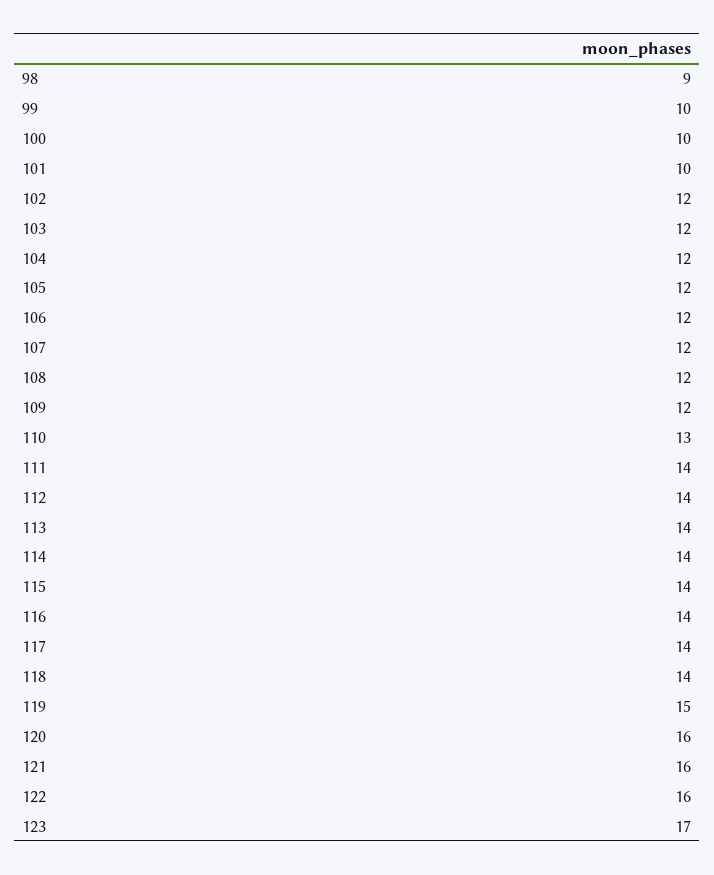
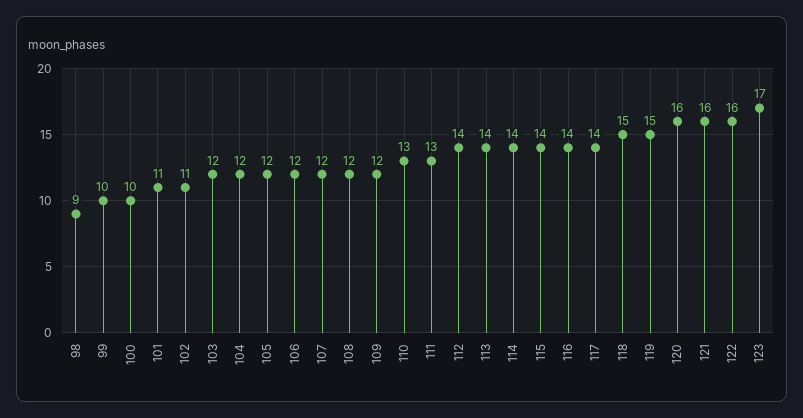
101: 10 -> 11
102: 12 -> 11
111: 14 -> 13
118: 14 -> 15

